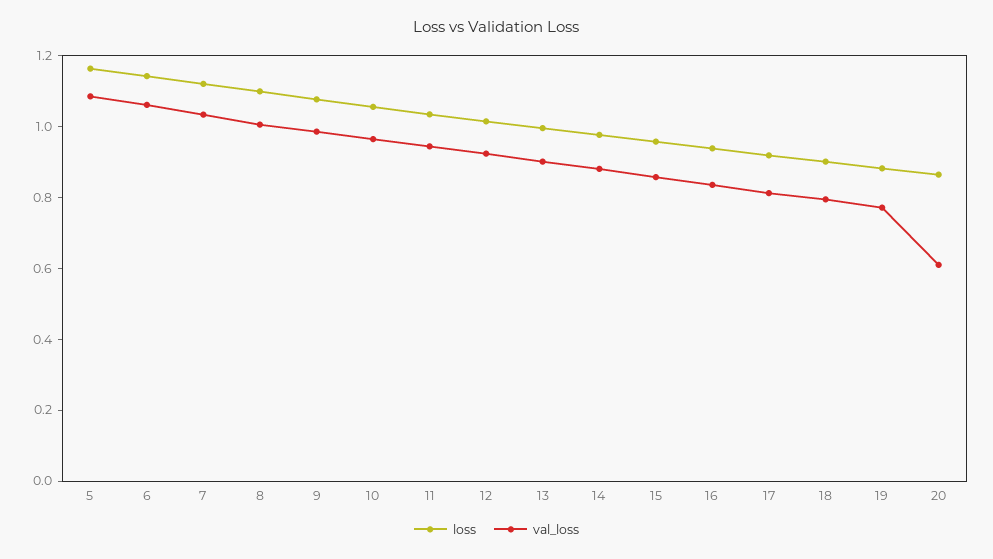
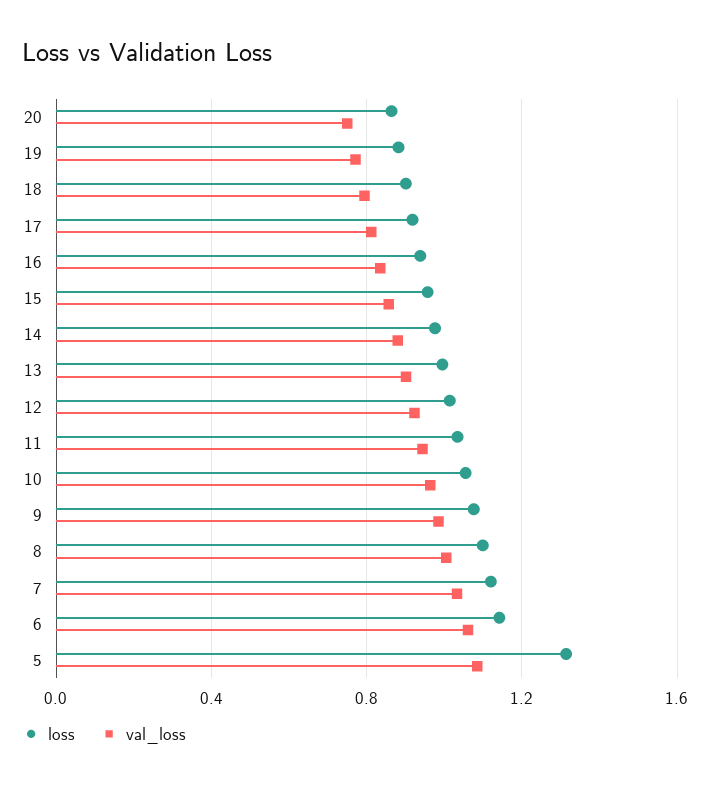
loss, 5: 1.15 -> 1.3
val_loss, 20: 0.6 -> 0.75

